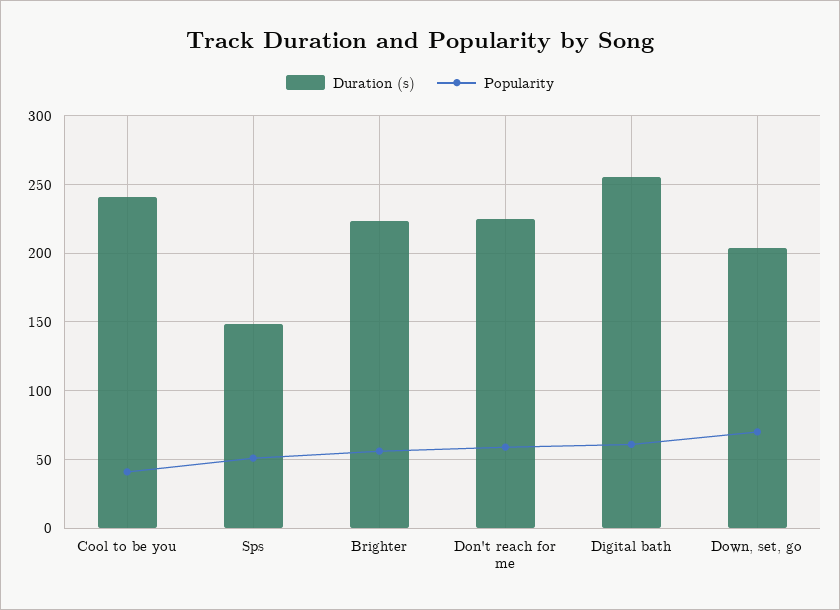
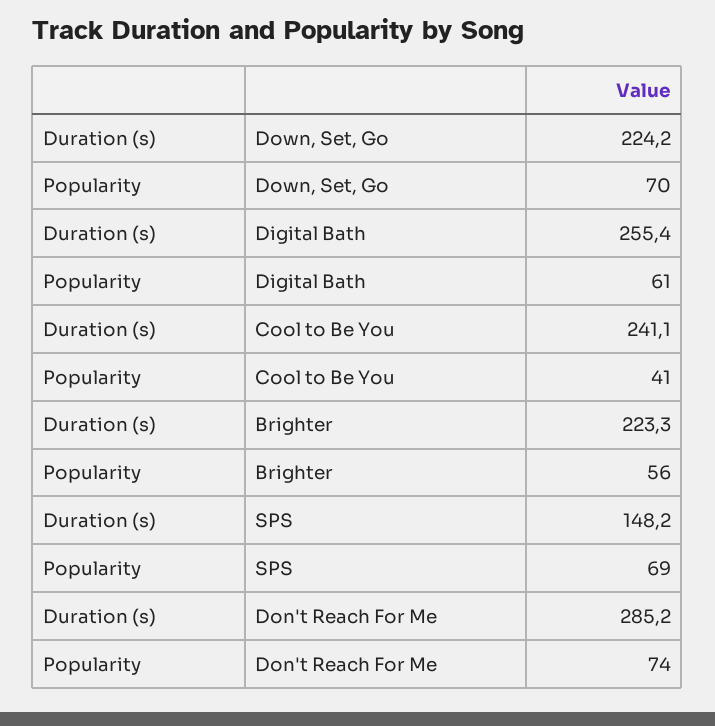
Popularity, Sps: 50 -> 69
Duration (s), Don't reach for me: 225 -> 285.2
Popularity, Don't reach for me: 60 -> 74
Duration (s), Down, set, go: 205 -> 224.2

